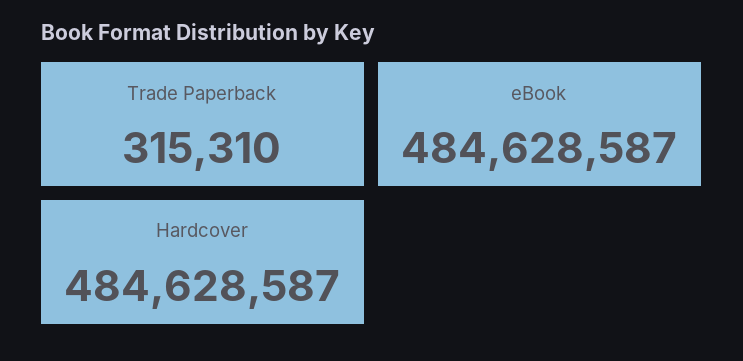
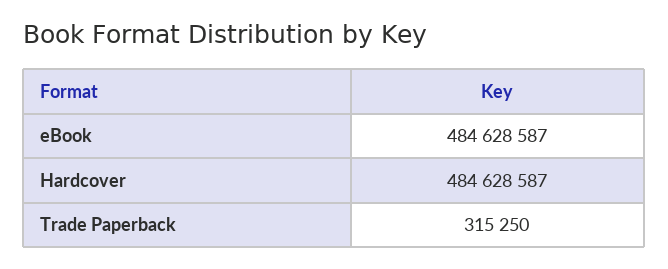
Trade Paperback: 315310 -> 315250

